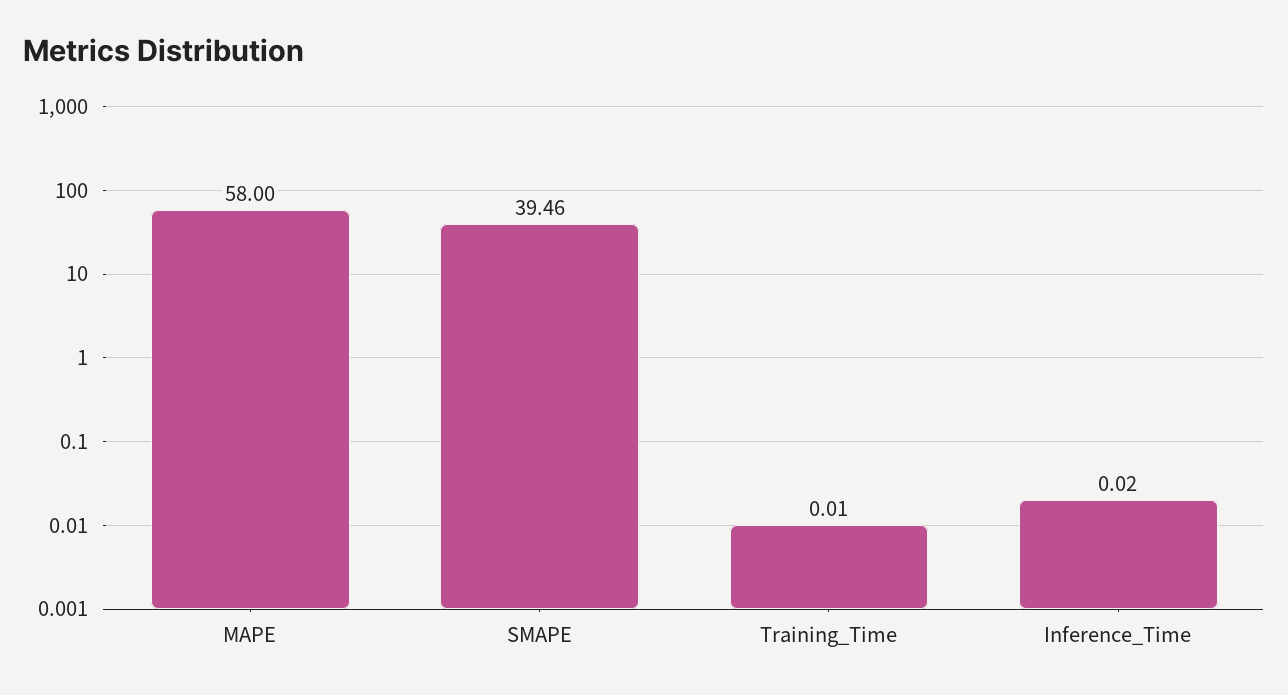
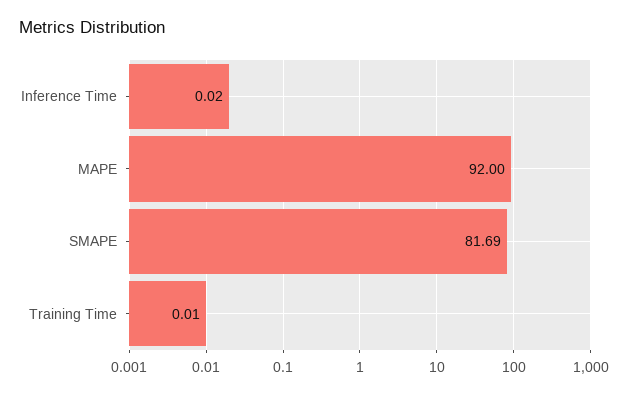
MAPE: 58 -> 92
SMAPE: 39.46 -> 81.69

